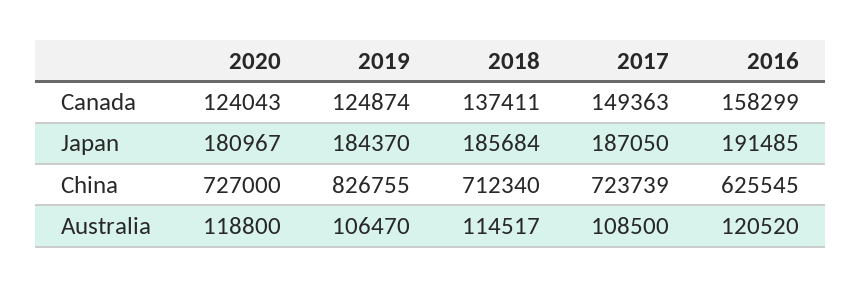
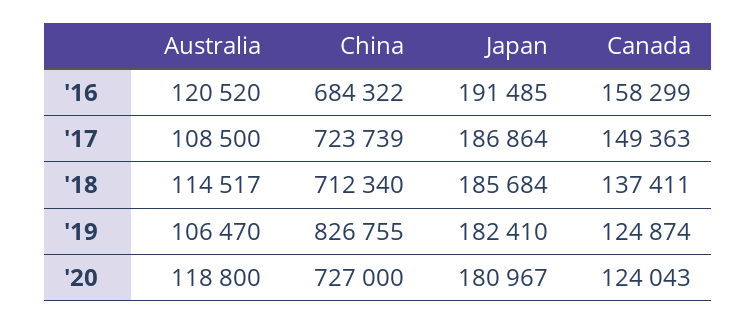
2019, Japan: 184370 -> 182410
2017, Japan: 187050 -> 186864
2016, China: 625545 -> 684322

